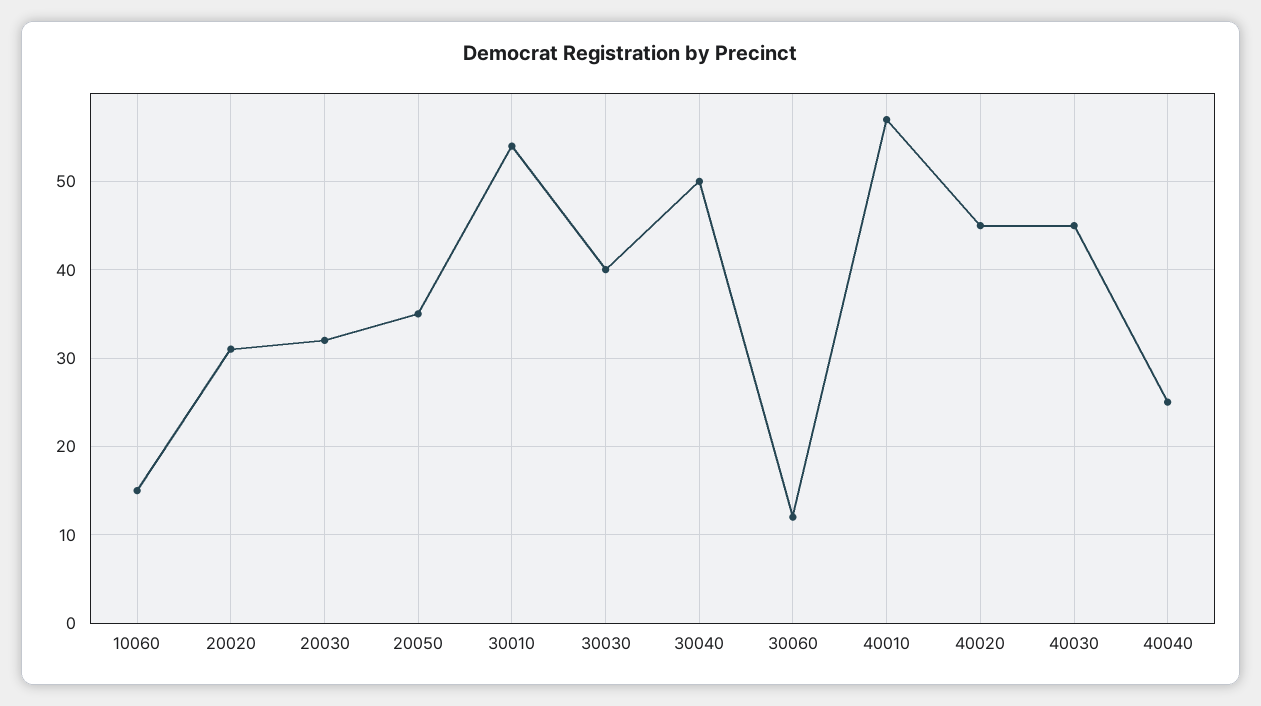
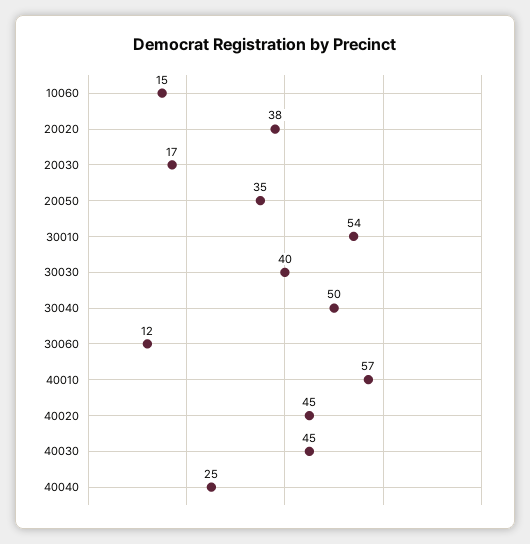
20020: 31 -> 38
20030: 32 -> 17

